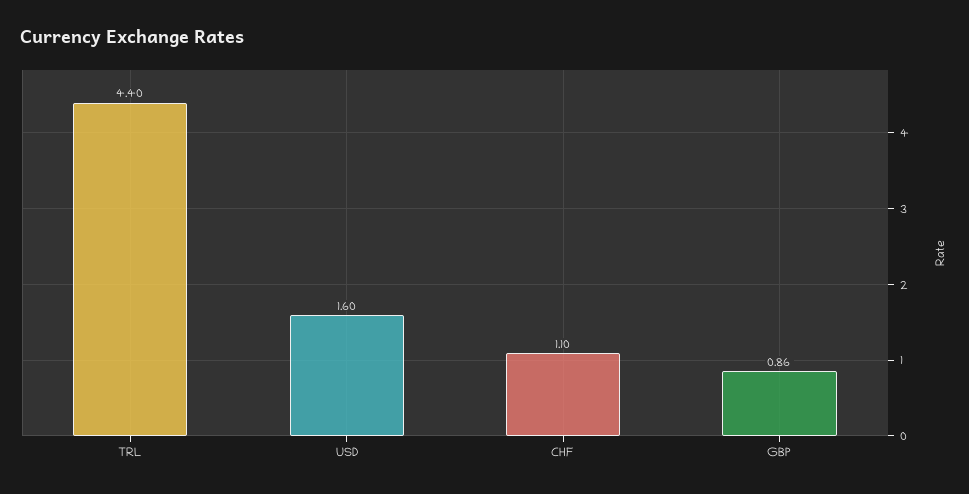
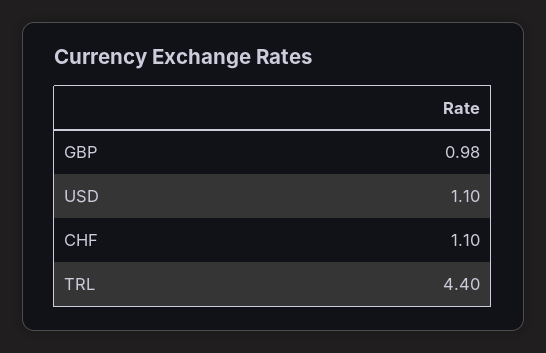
USD: 1.6 -> 1.1
GBP: 0.86 -> 0.98

